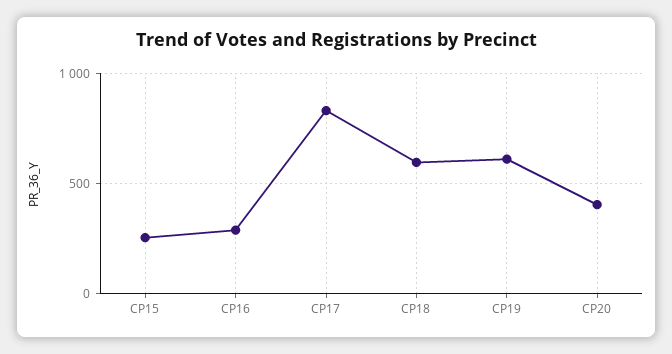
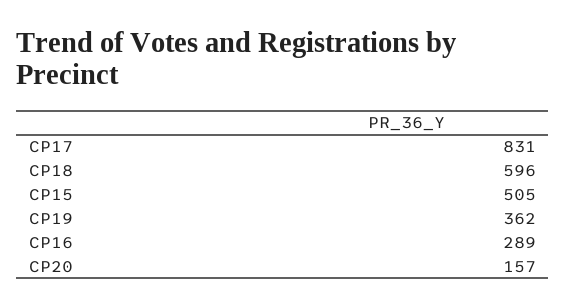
CP15: 250 -> 505
CP19: 600 -> 362
CP20: 400 -> 157

